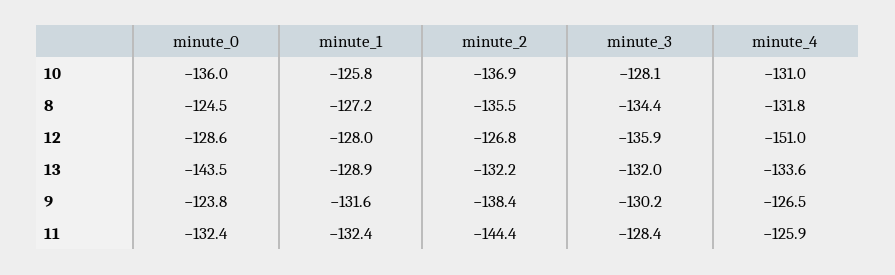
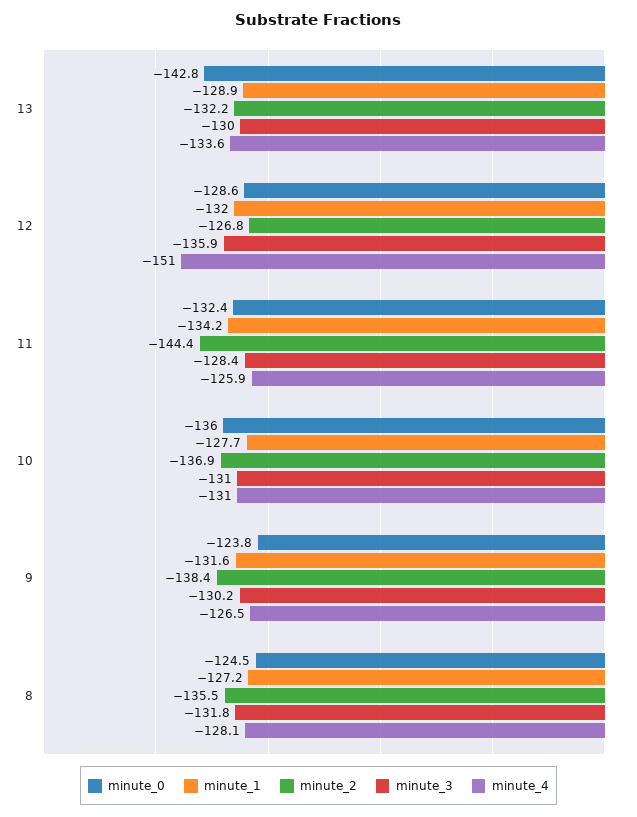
minute_1, 10: -125.8 -> -127.7
minute_3, 10: -128.1 -> -131
minute_3, 8: -134.4 -> -131.8
minute_4, 8: -131.8 -> -128.1
minute_1, 12: -128 -> -132
minute_0, 13: -143.5 -> -142.8
minute_3, 13: -132 -> -130
minute_1, 11: -132.4 -> -134.2

